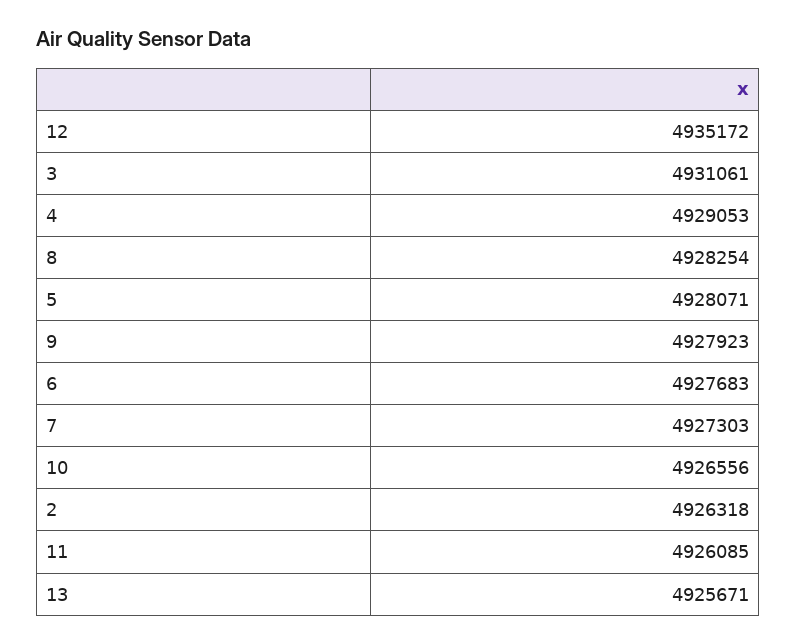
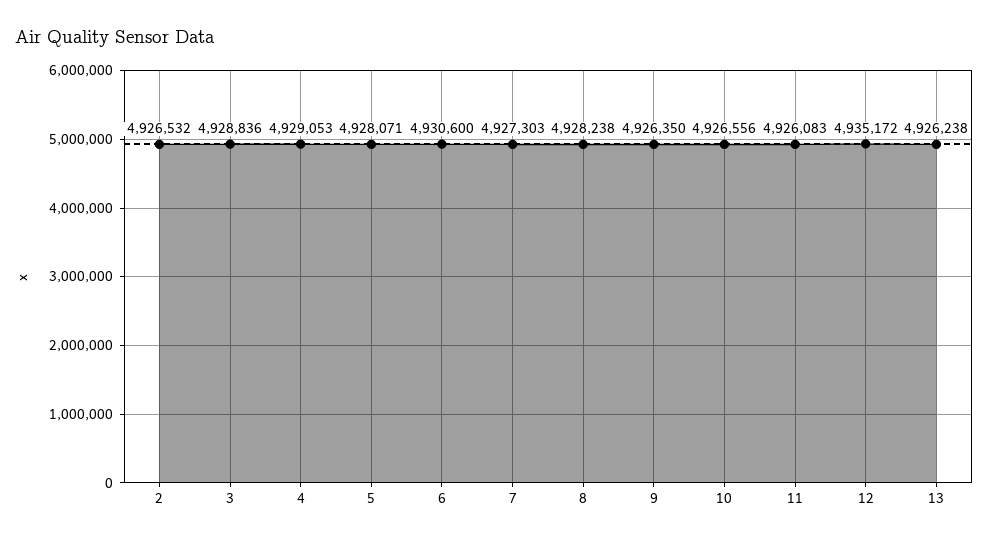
3: 4931061 -> 4928836
8: 4928254 -> 4928238
9: 4927923 -> 4926350
6: 4927683 -> 4930600
2: 4926318 -> 4926532
11: 4926085 -> 4926083
13: 4925671 -> 4926238

